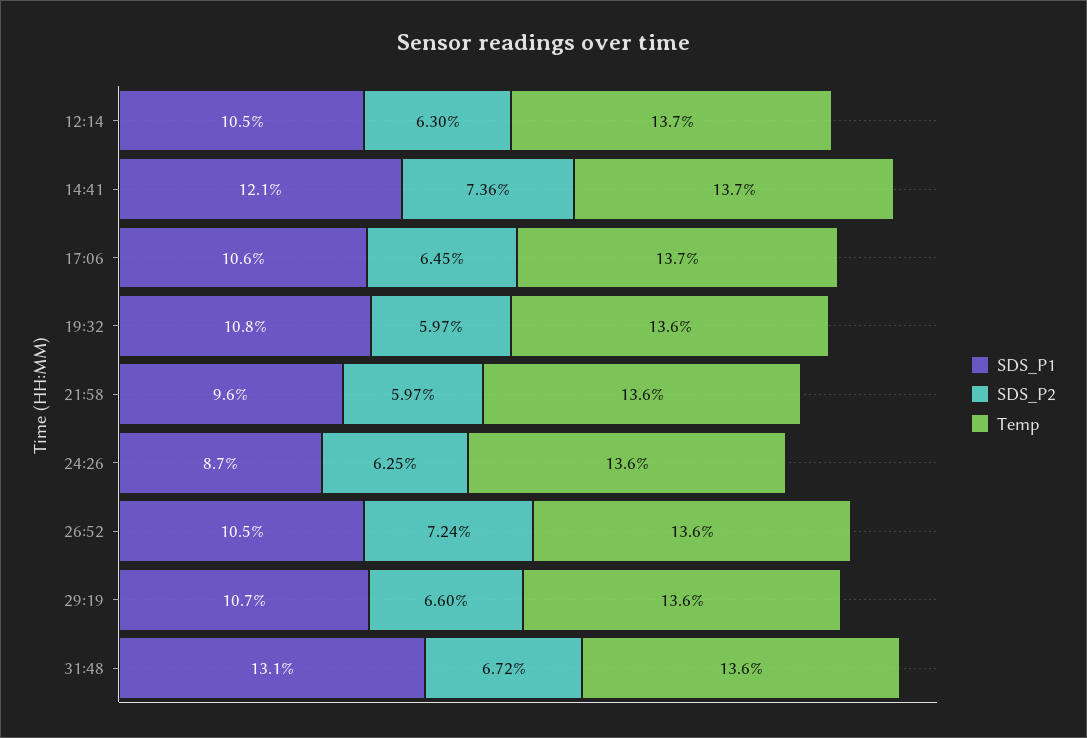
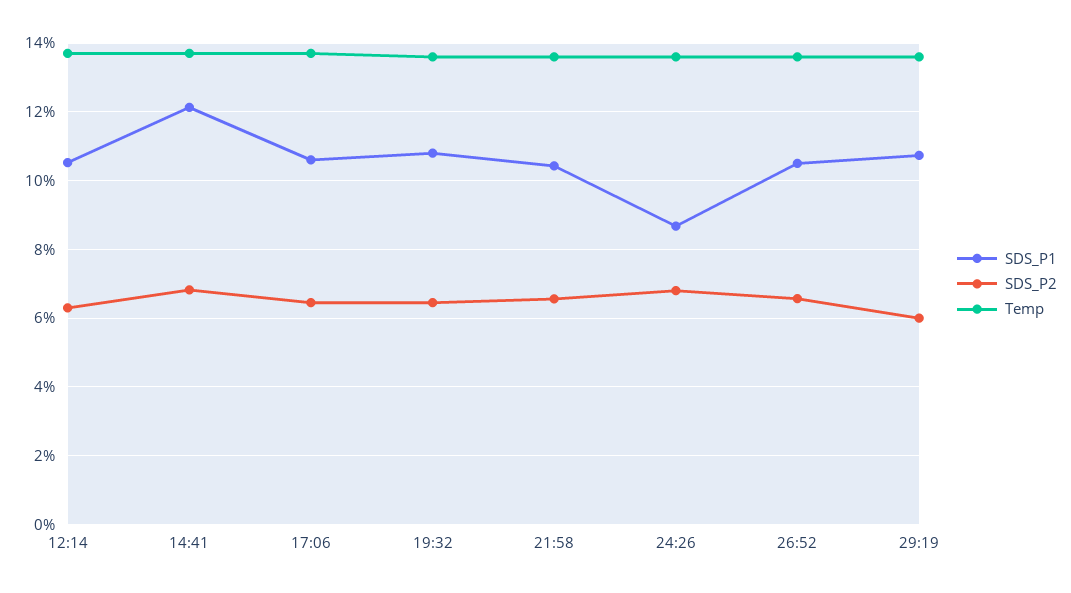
SDS_P2, 14:41: 7.36 -> 6.8
SDS_P2, 19:32: 5.97 -> 6.4
SDS_P1, 21:58: 9.6 -> 10.4
SDS_P2, 21:58: 5.97 -> 6.6
SDS_P2, 24:26: 6.25 -> 6.8
SDS_P2, 26:52: 7.24 -> 6.6
SDS_P2, 29:19: 6.6 -> 6
SDS_P1, 31:48: 13.1 -> none
SDS_P2, 31:48: 6.72 -> none
Temp, 31:48: 13.6 -> none

